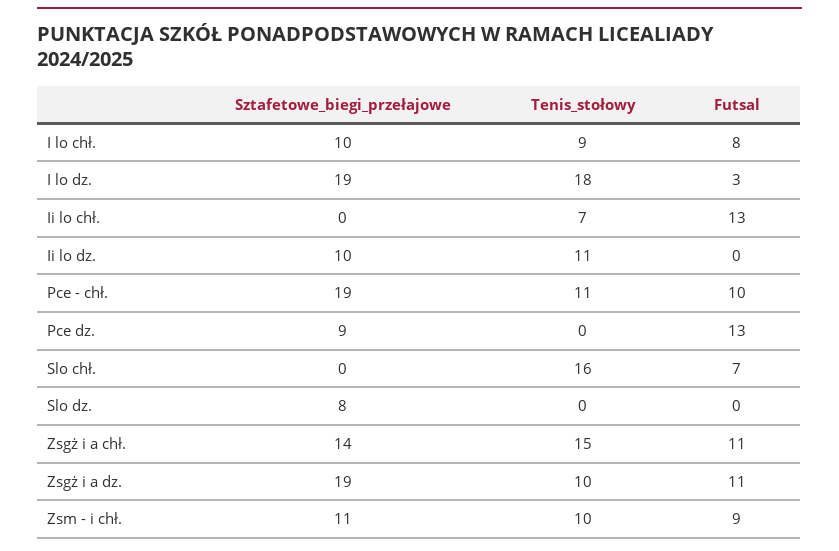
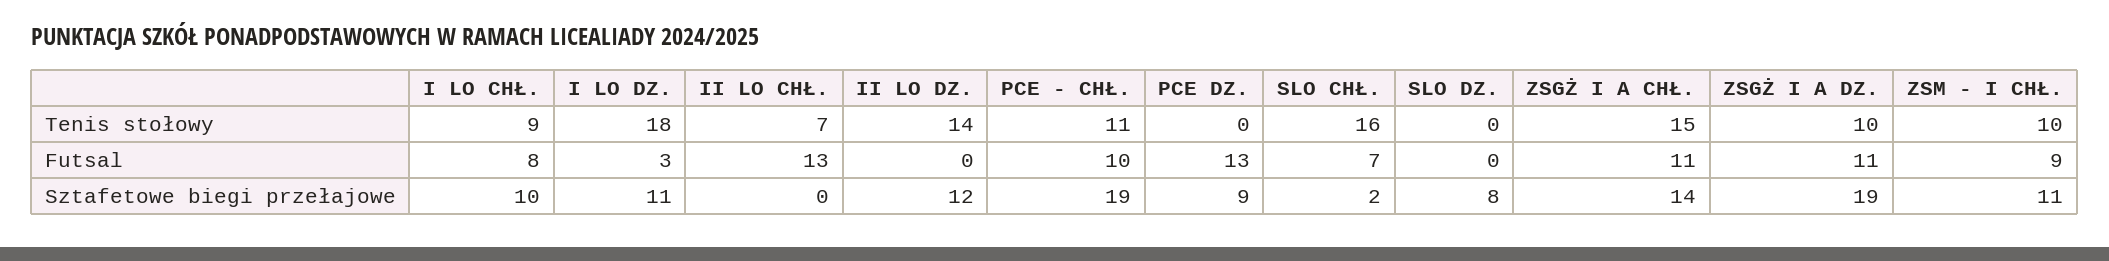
Sztafetowe_biegi_przełajowe, I lo dz.: 19 -> 11
Sztafetowe_biegi_przełajowe, Ii lo dz.: 10 -> 12
Tenis_stołowy, Ii lo dz.: 11 -> 14
Sztafetowe_biegi_przełajowe, Slo chł.: 0 -> 2

